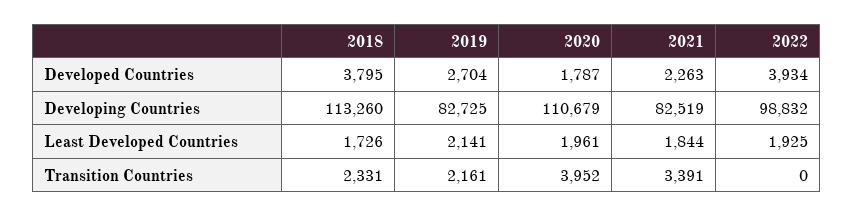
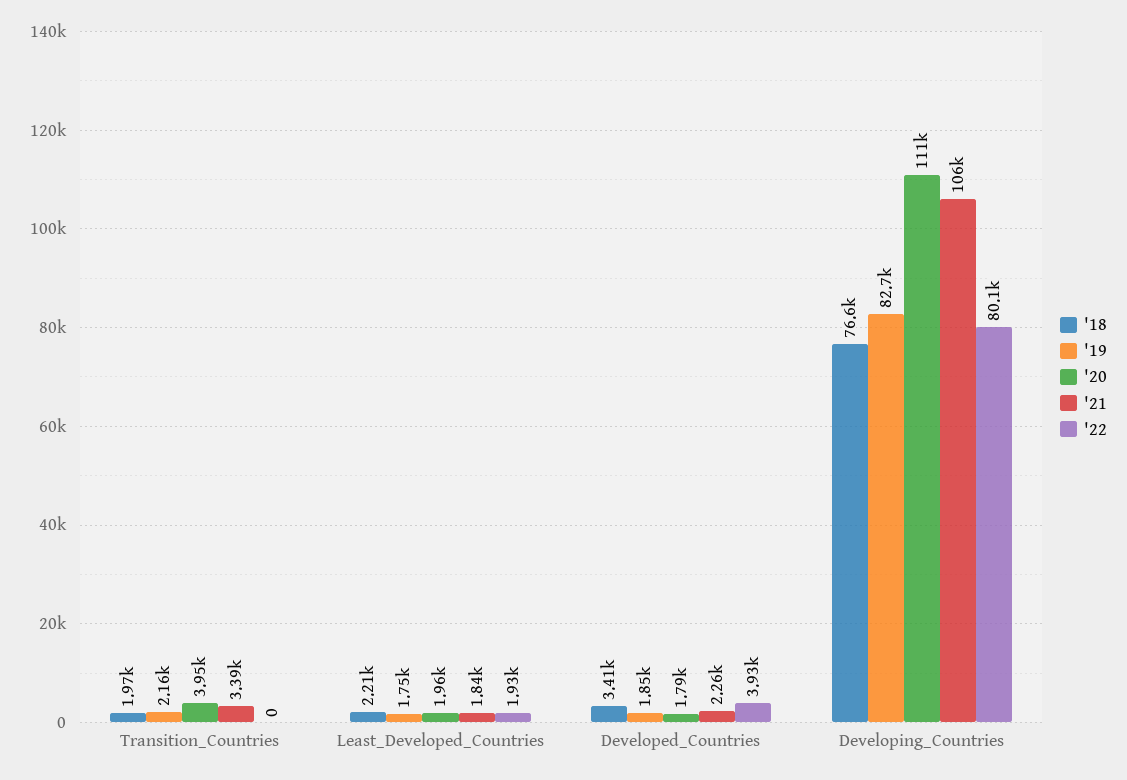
2018, Developed Countries: 3795 -> 3410
2019, Developed Countries: 2704 -> 1850
2018, Developing Countries: 113260 -> 76600
2021, Developing Countries: 82519 -> 106000
2022, Developing Countries: 98832 -> 80100
2018, Least Developed Countries: 1726 -> 2210
2019, Least Developed Countries: 2141 -> 1750
2018, Transition Countries: 2331 -> 1970

